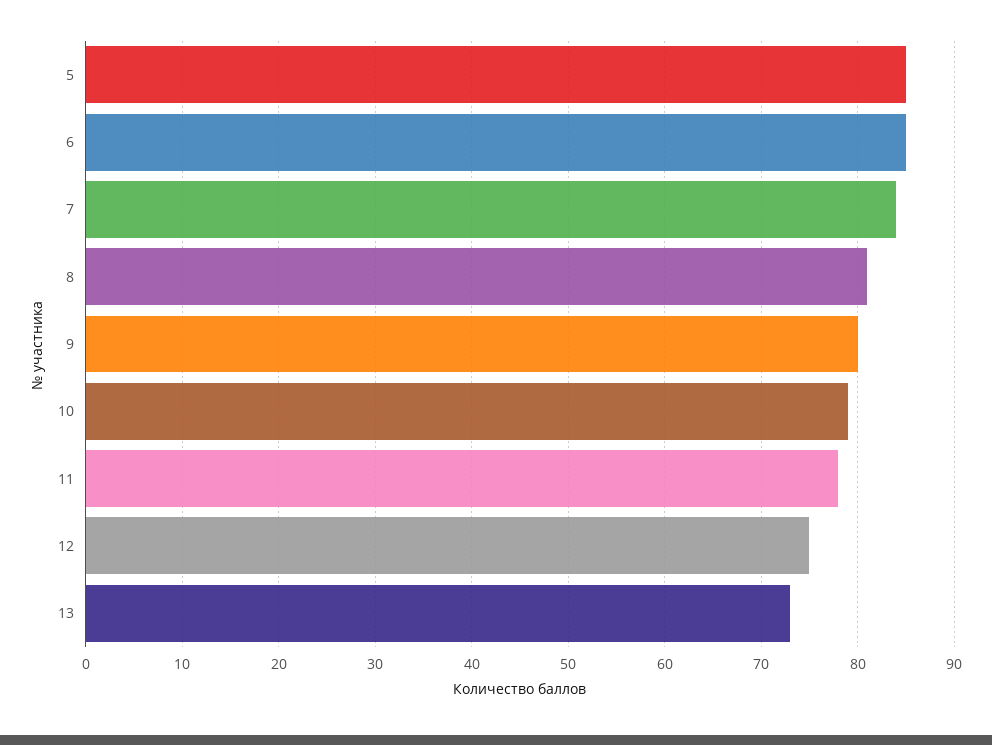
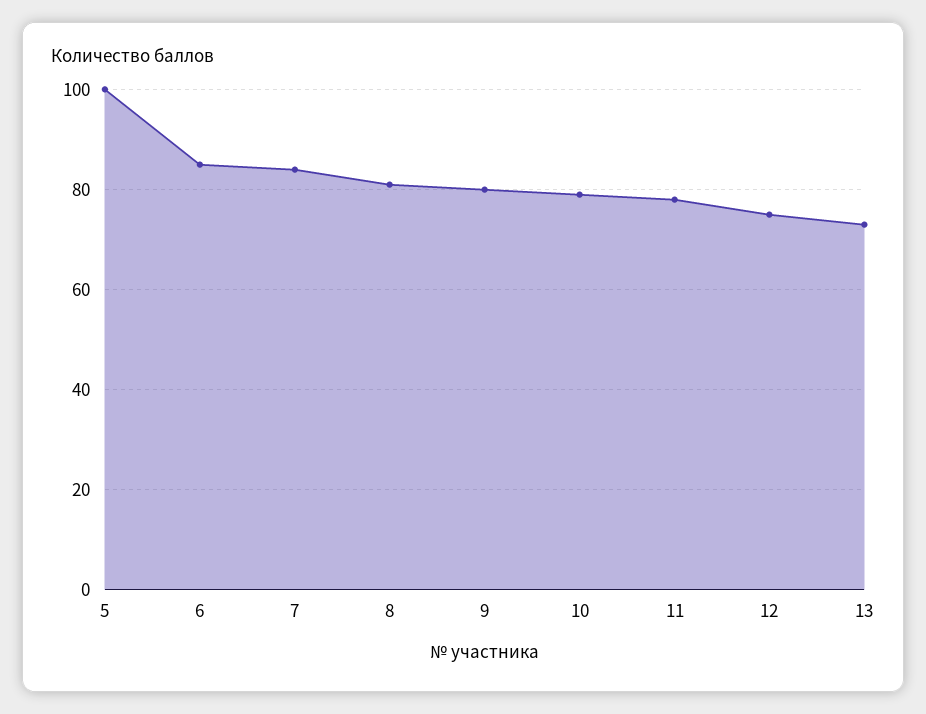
5: 85 -> 100

